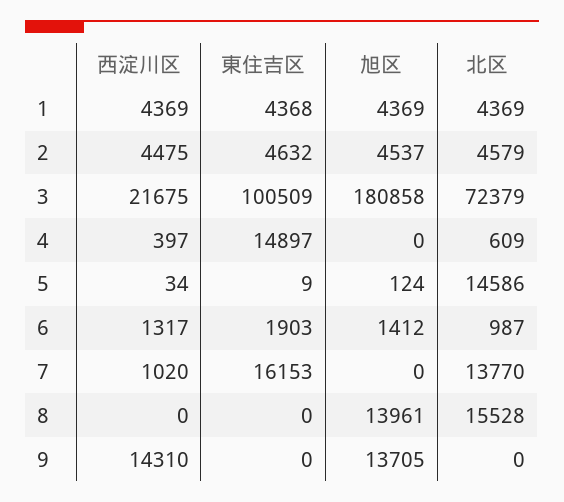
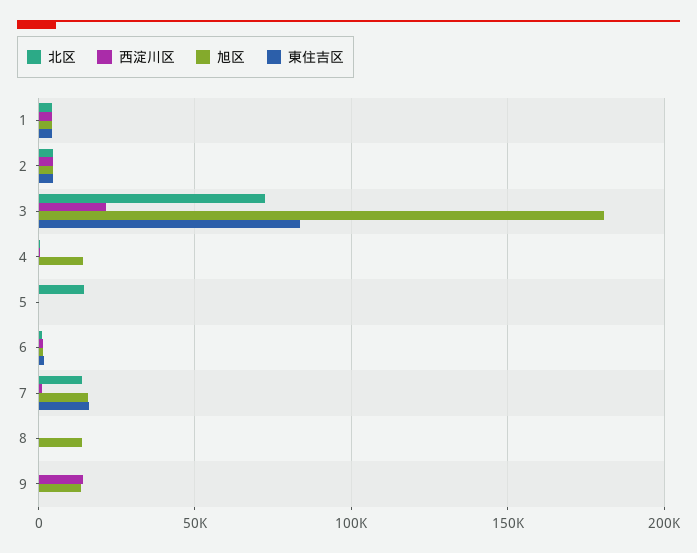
東住吉区, 3: 100509 -> 85000
東住吉区, 4: 14897 -> 0
旭区, 4: 0 -> 15000
旭区, 7: 0 -> 15000
北区, 8: 15528 -> 0

